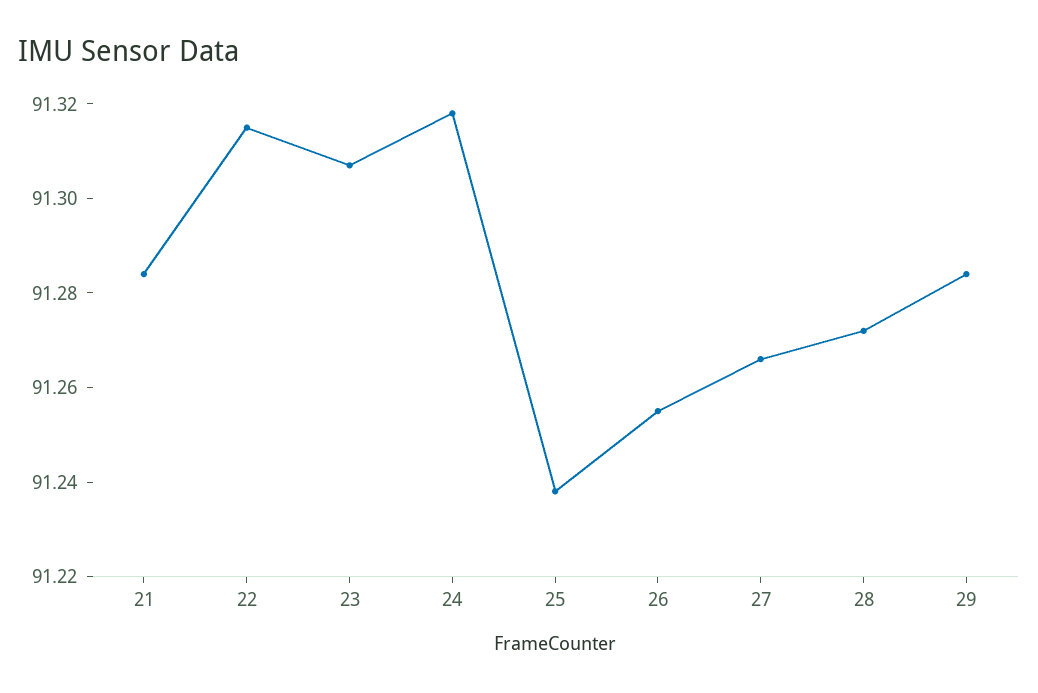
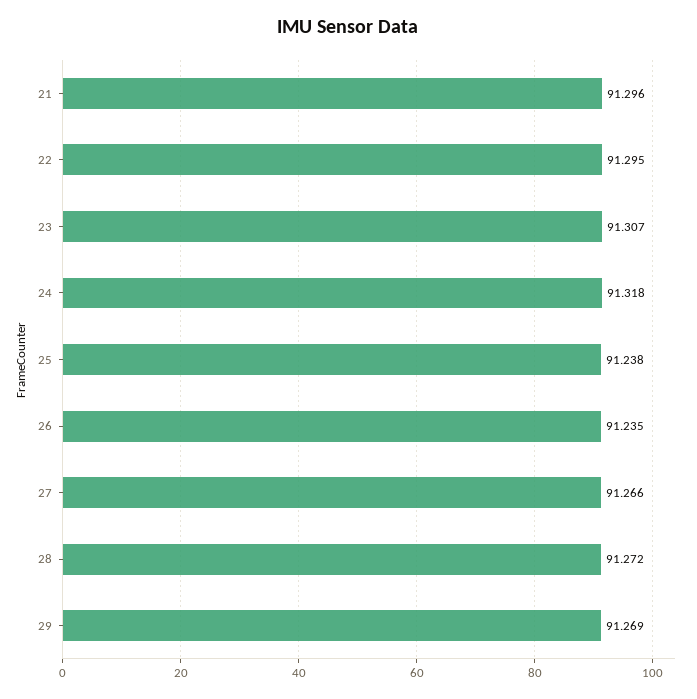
21: 91.285 -> 91.296
22: 91.315 -> 91.295
26: 91.255 -> 91.235
29: 91.285 -> 91.269

